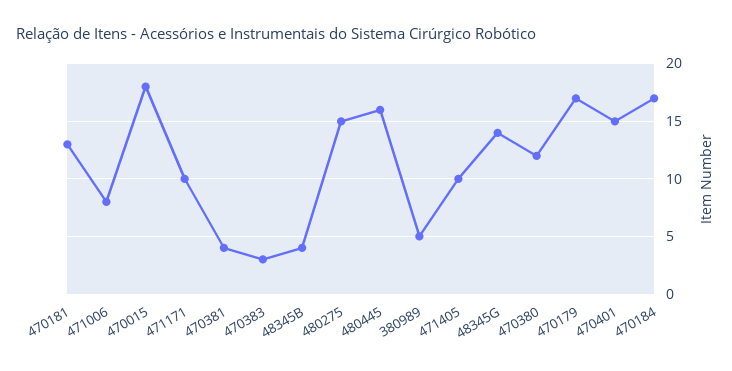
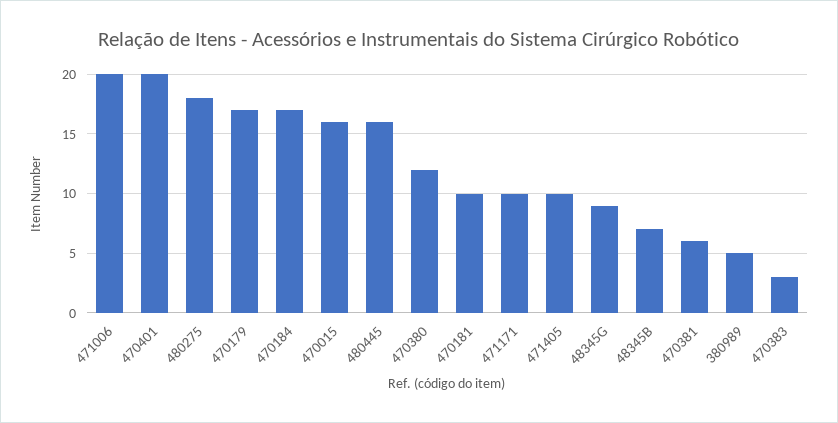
470181: 13 -> 10
471006: 8 -> 20
470015: 18 -> 16
470381: 4 -> 6
48345B: 4 -> 7
480275: 15 -> 18
48345G: 14 -> 9
470401: 15 -> 20

